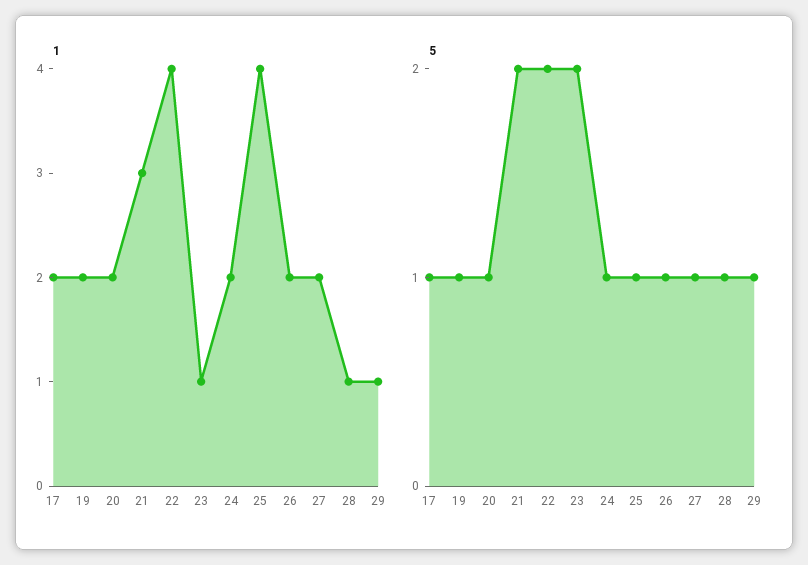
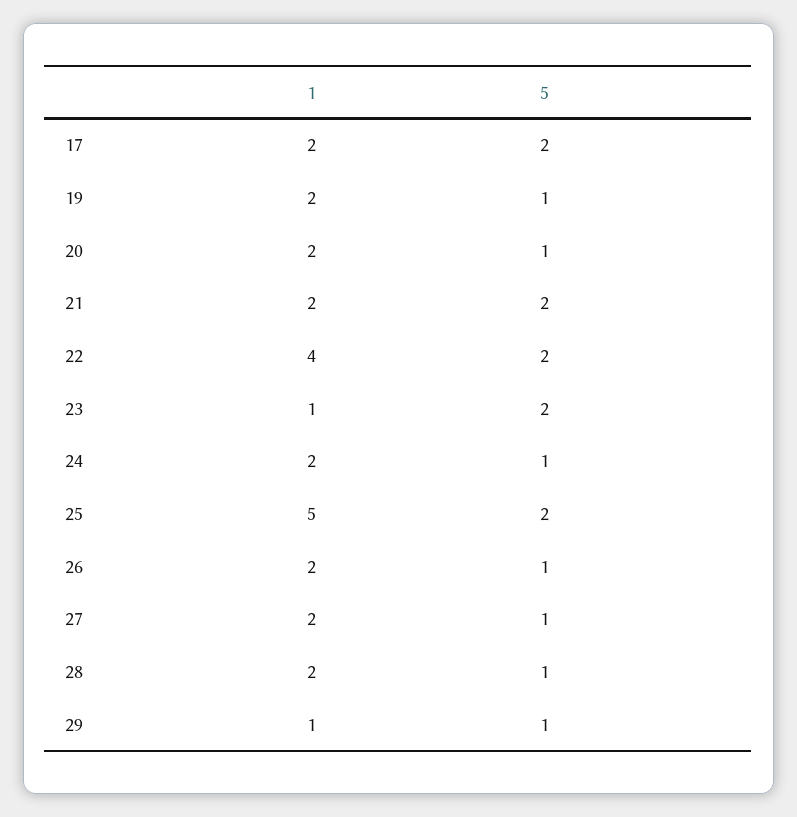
1, 21: 3 -> 2
1, 25: 4 -> 5
1, 28: 1 -> 2
5, 17: 1 -> 2
5, 25: 1 -> 2

